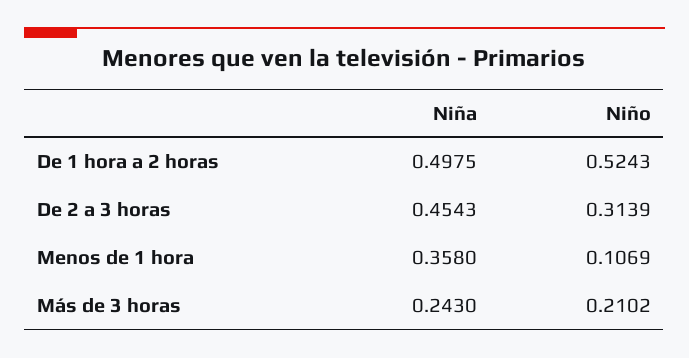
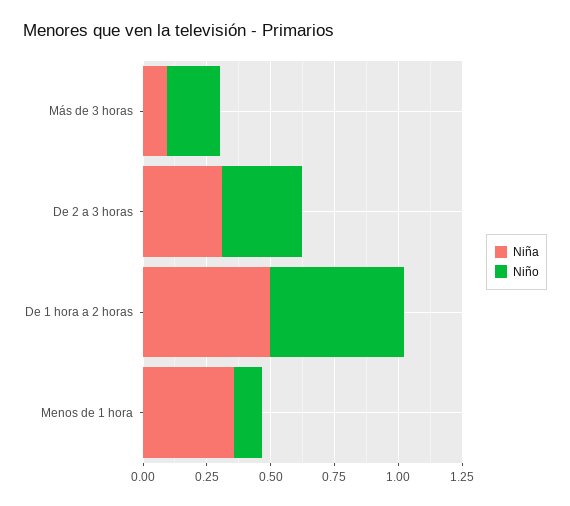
Niña, De 2 a 3 horas: 0.4543 -> 0.3
Niña, Más de 3 horas: 0.243 -> 0.1

